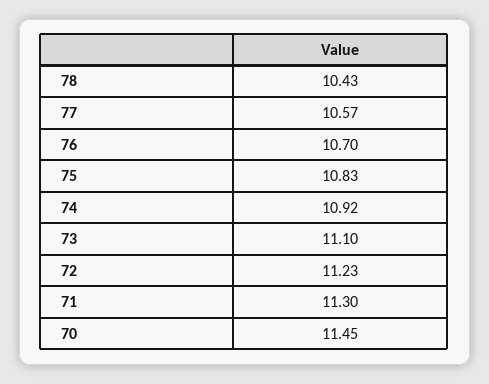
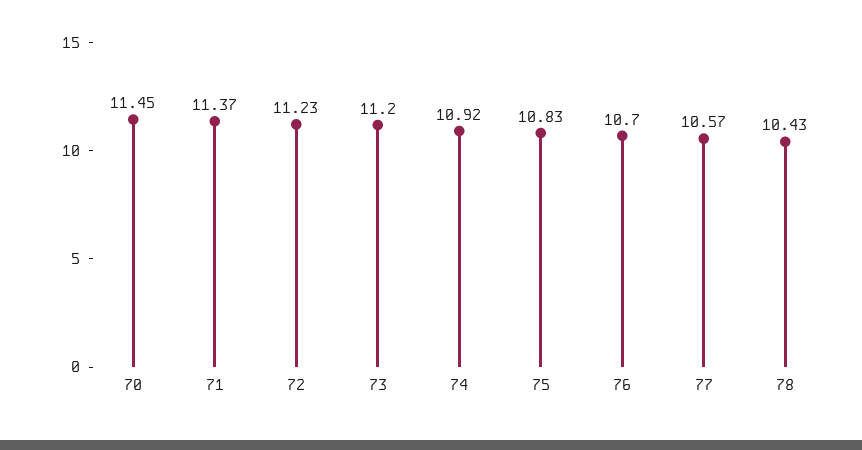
73: 11.1 -> 11.2
71: 11.3 -> 11.37

